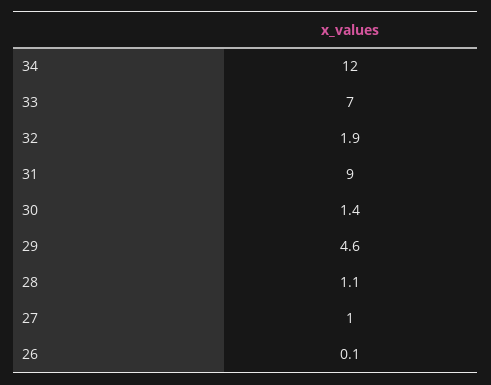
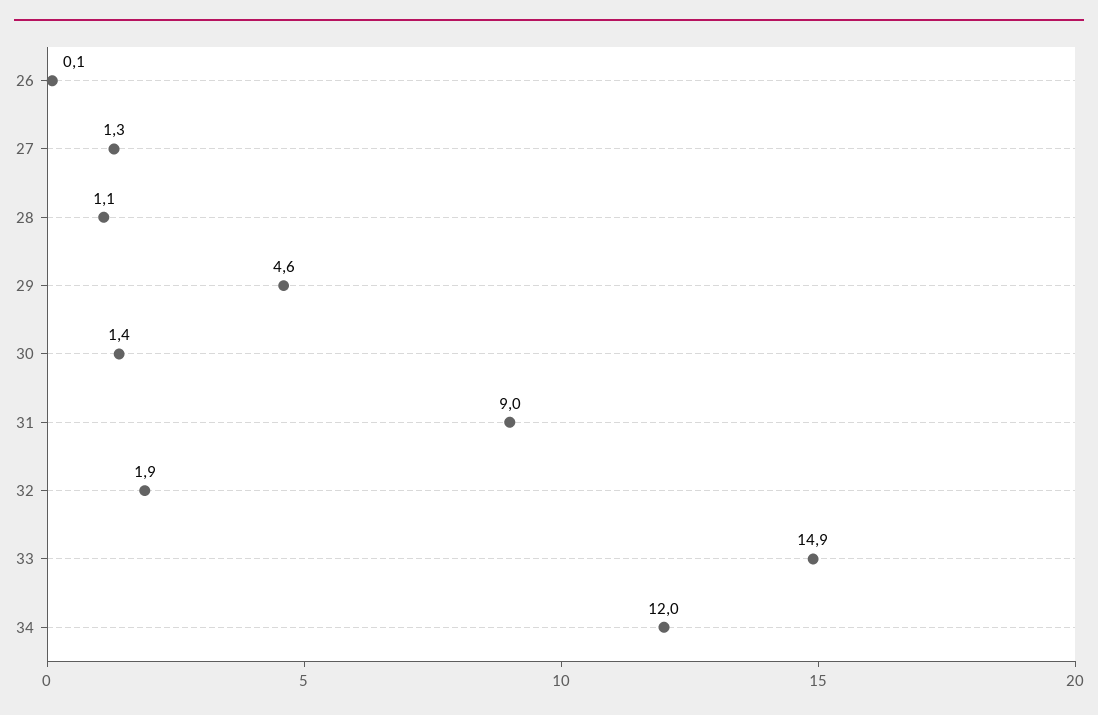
33: 7 -> 14.9
27: 1 -> 1.3

